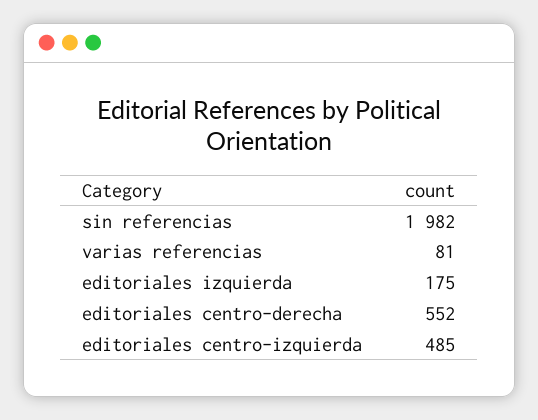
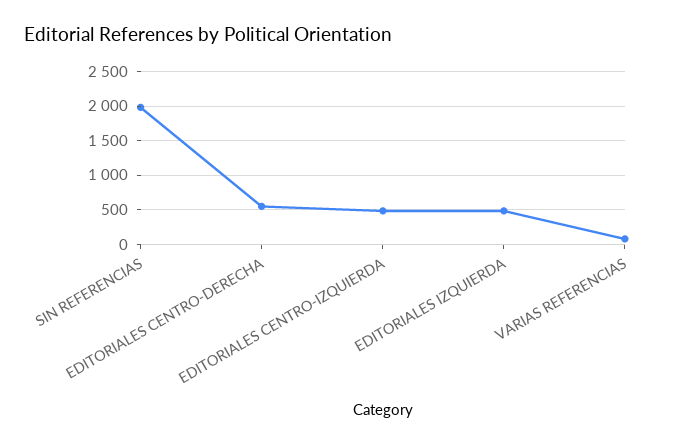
editoriales izquierda: 175 -> 500

